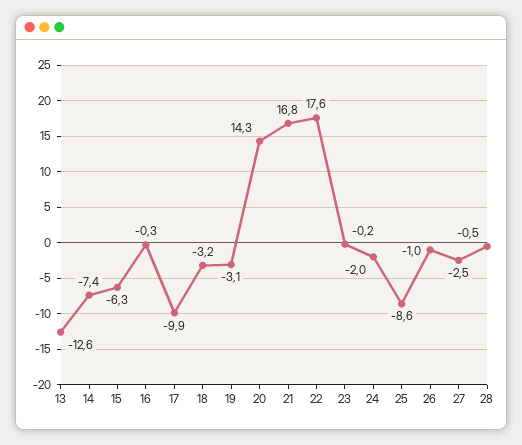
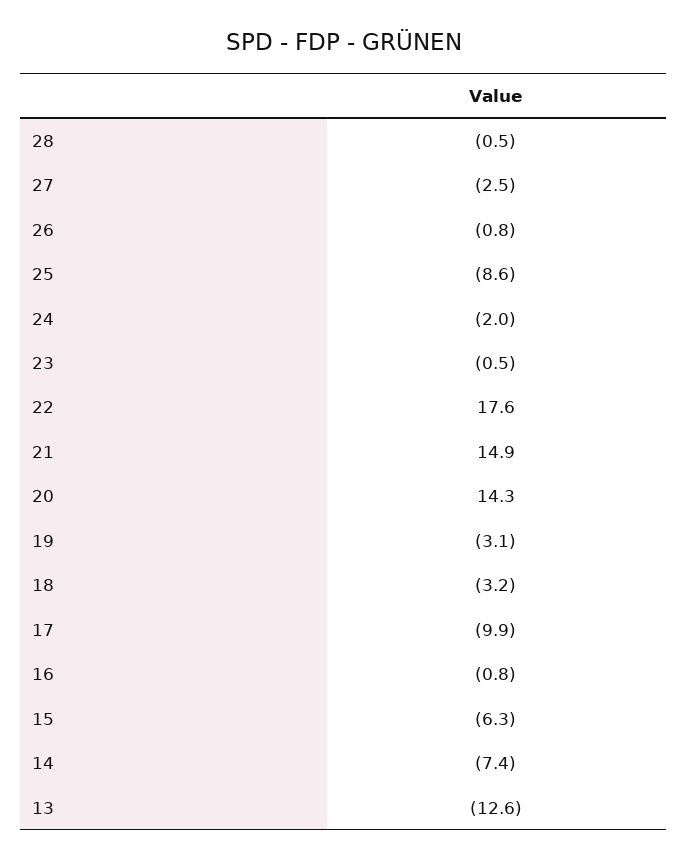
16: -0.3 -> -0.8
21: 16.8 -> 14.9
23: -0.2 -> -0.5
26: -1 -> -0.8

